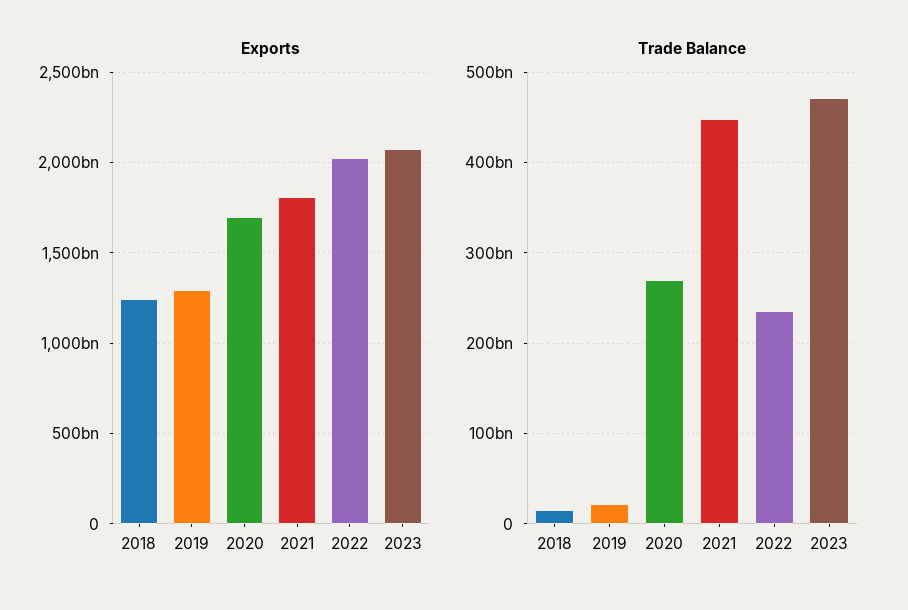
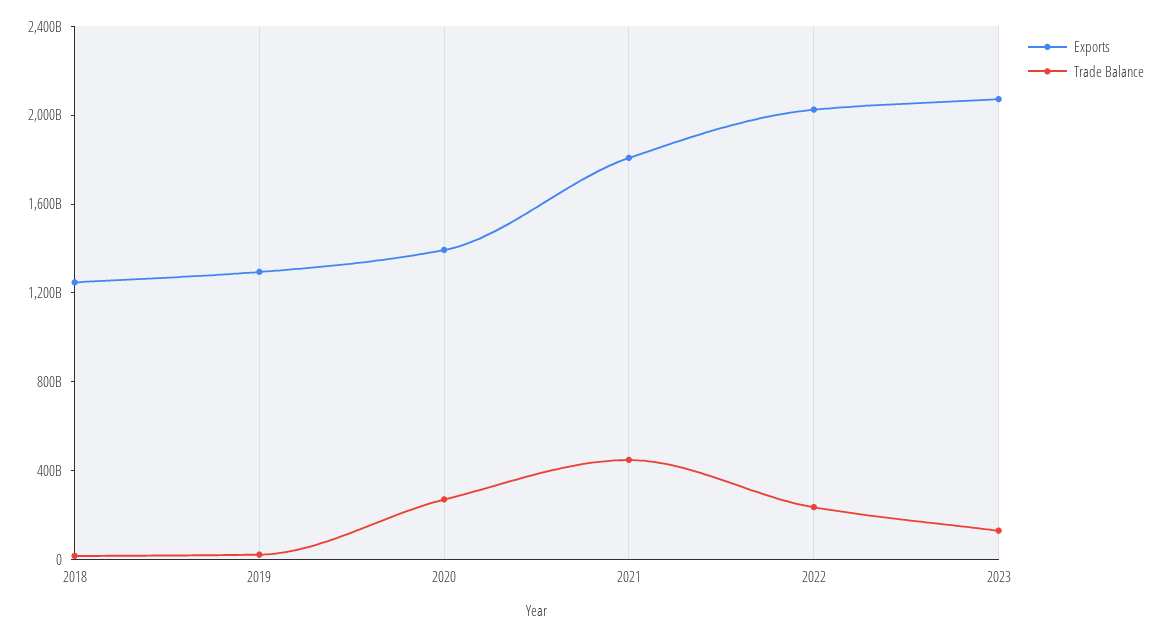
Exports, 2020: 1700000000000 -> 1400000000000
Trade Balance, 2023: 470000000000 -> 100000000000

